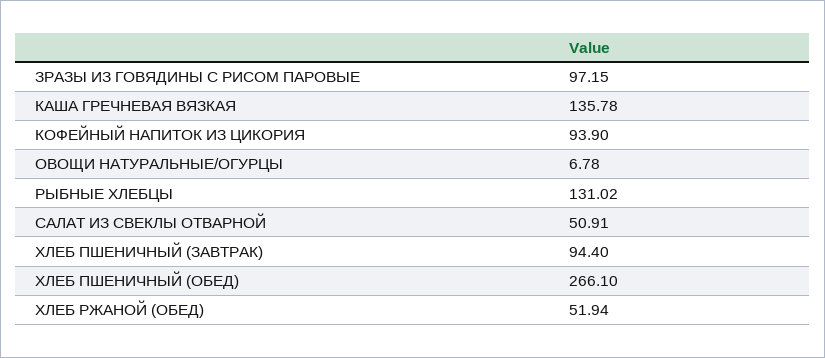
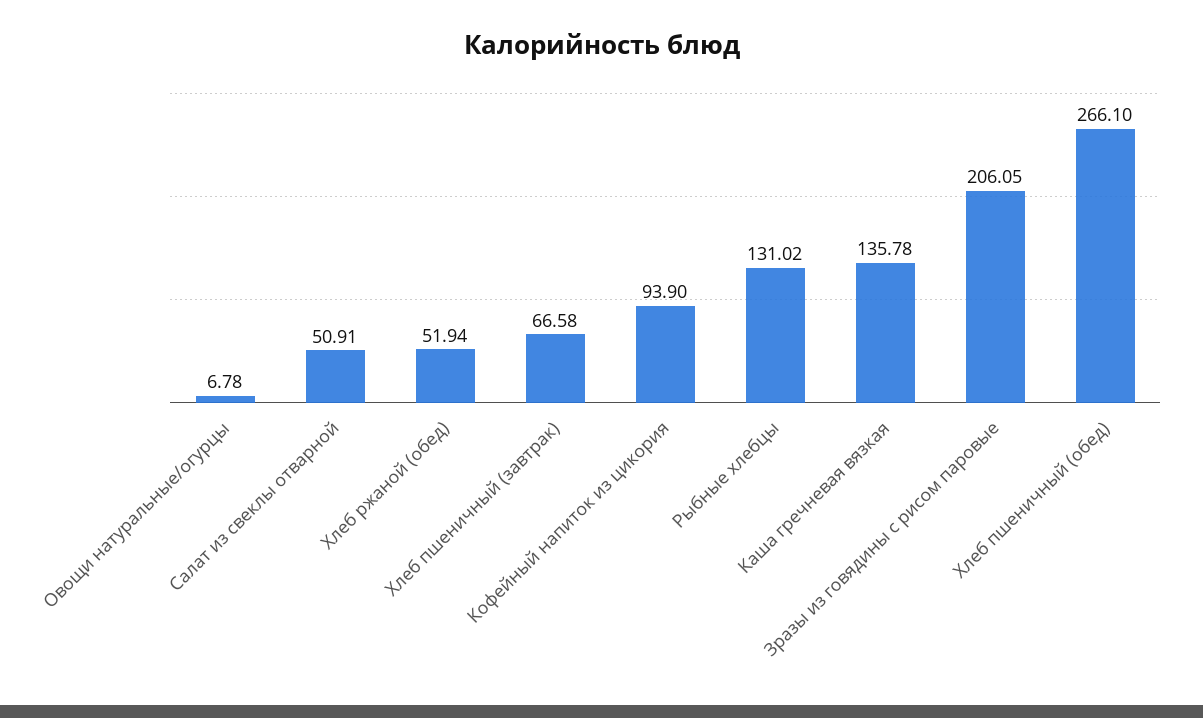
ЗРАЗЫ ИЗ ГОВЯДИНЫ С РИСОМ ПАРОВЫЕ: 97.15 -> 206.05
ХЛЕБ ПШЕНИЧНЫЙ (ЗАВТРАК): 94.4 -> 66.58

